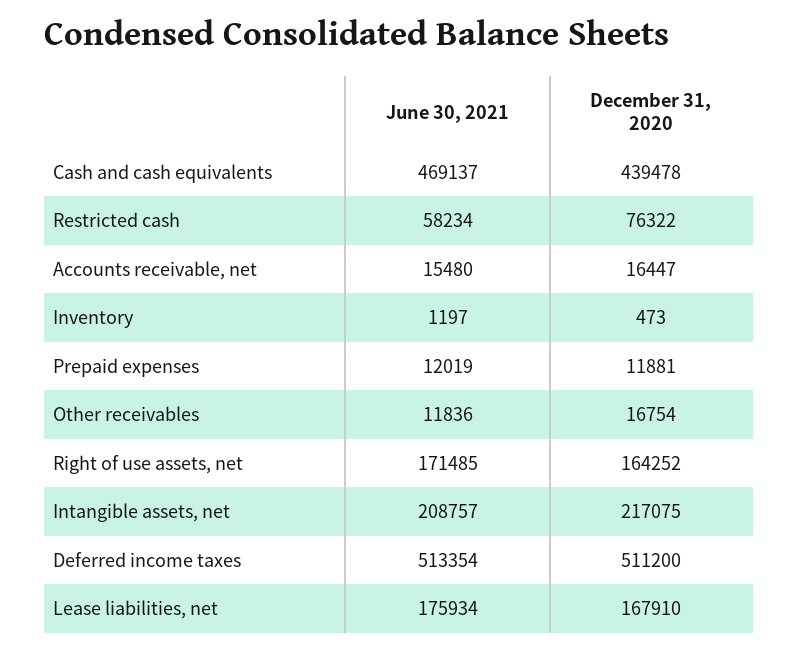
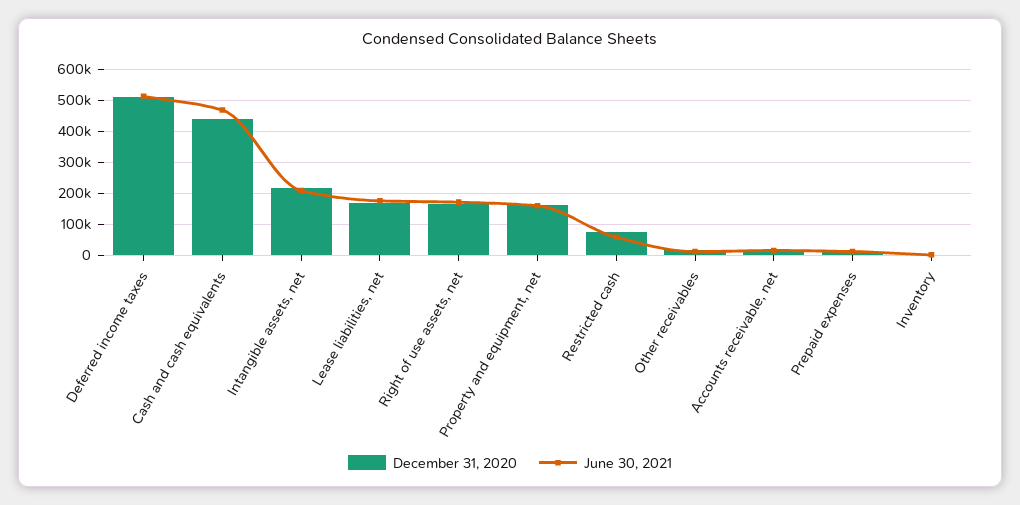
December 31, 2020, Property and equipment, net: none -> 160000
June 30, 2021, Property and equipment, net: none -> 160000

